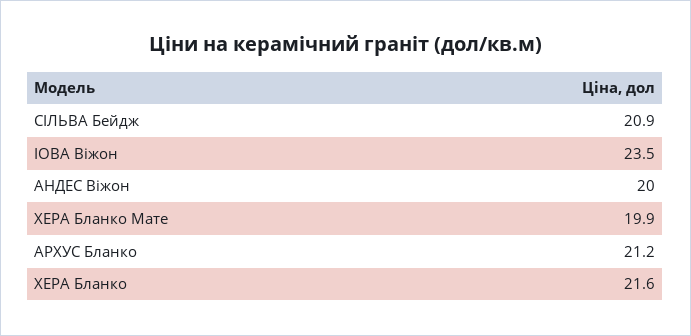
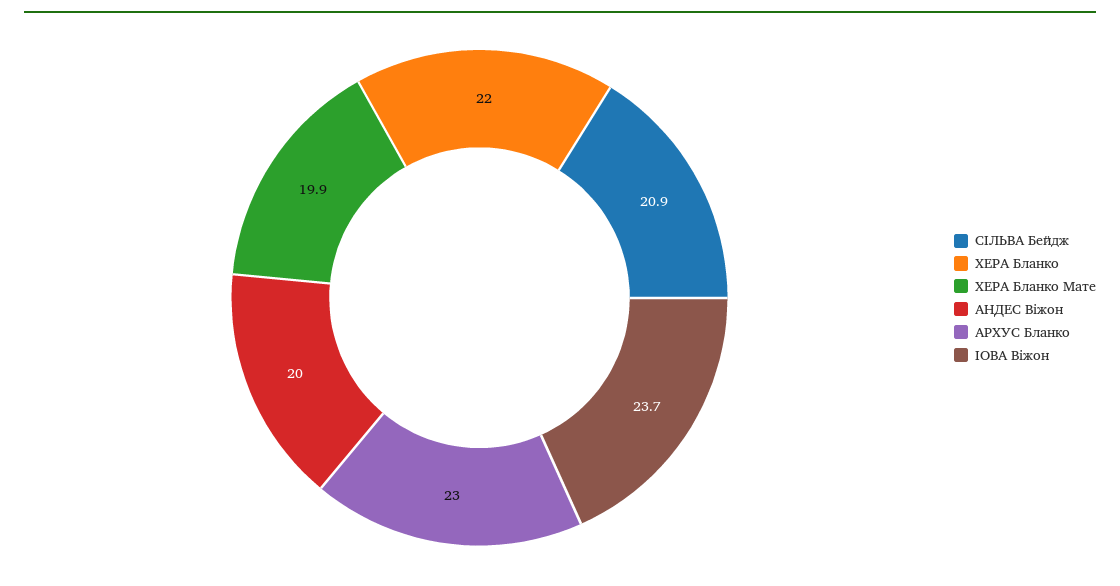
ІОВА Віжон: 23.5 -> 23.7
АРХУС Бланко: 21.2 -> 23
ХЕРА Бланко: 21.6 -> 22

